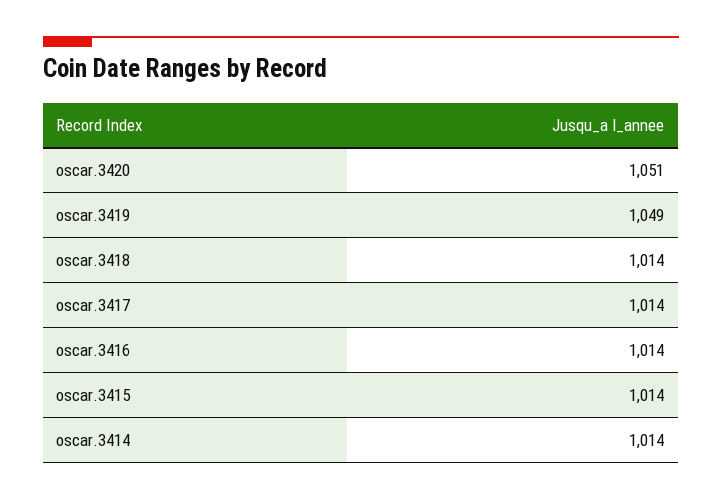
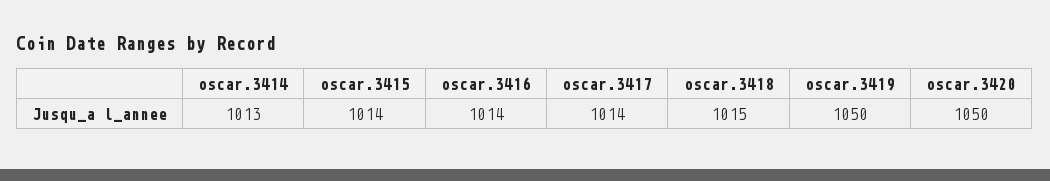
oscar.3420: 1051 -> 1050
oscar.3419: 1049 -> 1050
oscar.3418: 1014 -> 1015
oscar.3414: 1014 -> 1013

